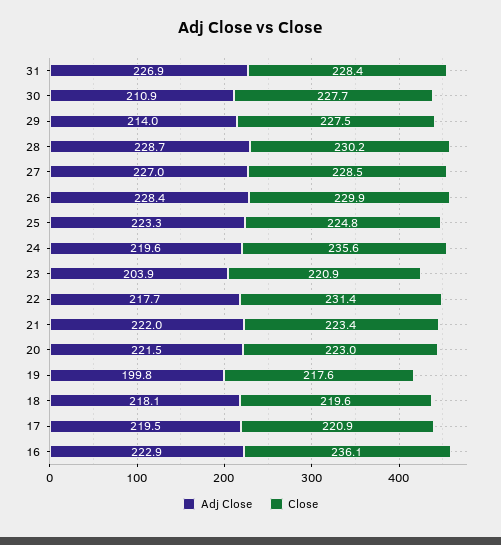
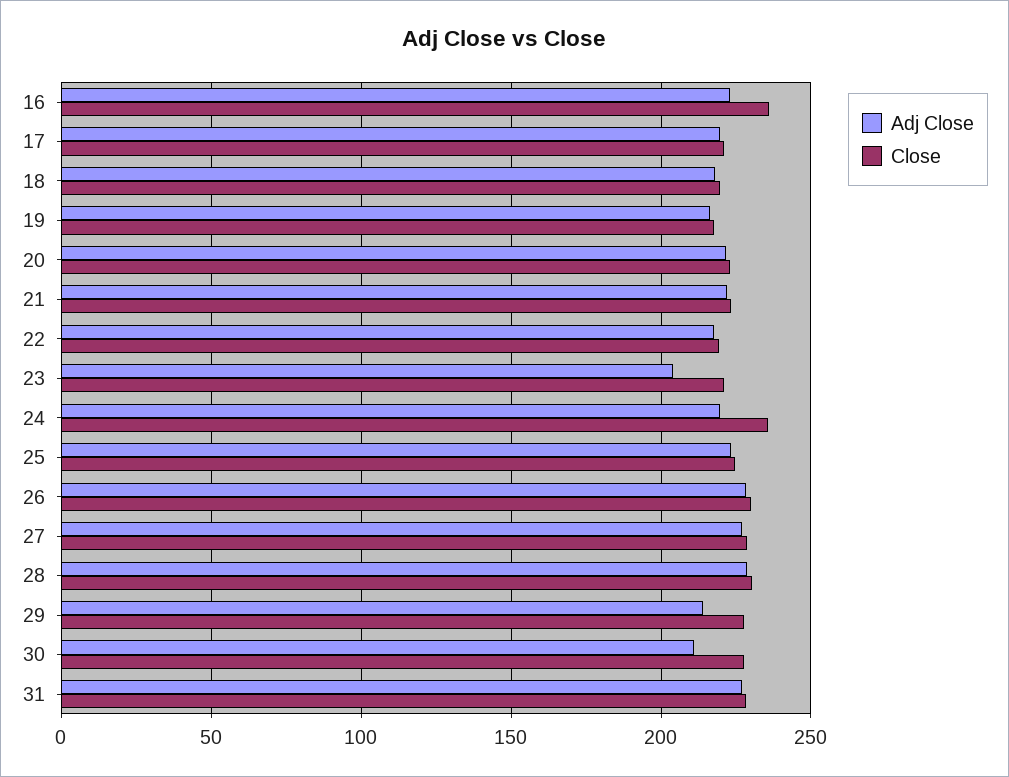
Close, 22: 231.4 -> 220
Adj Close, 19: 199.8 -> 215

